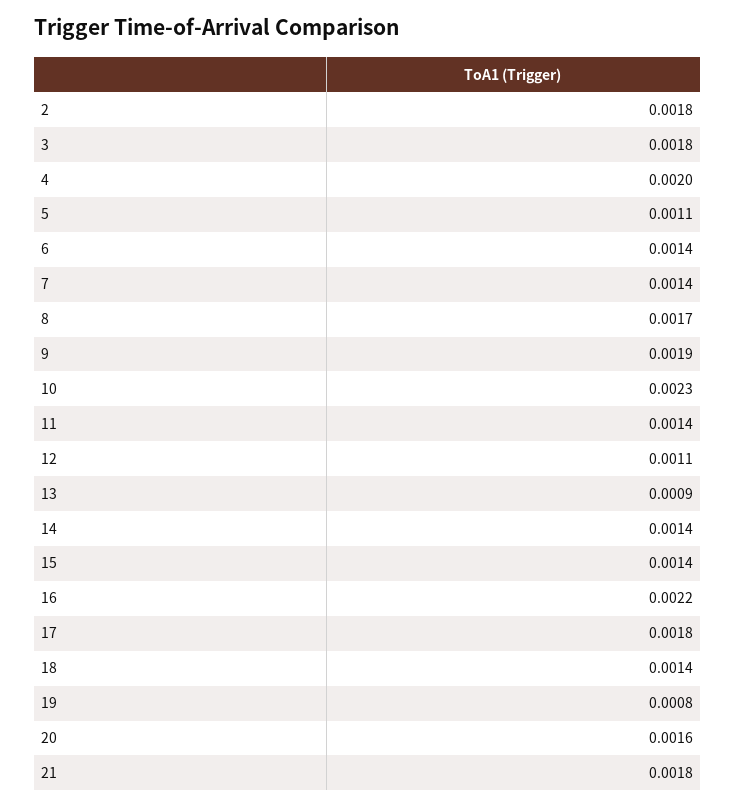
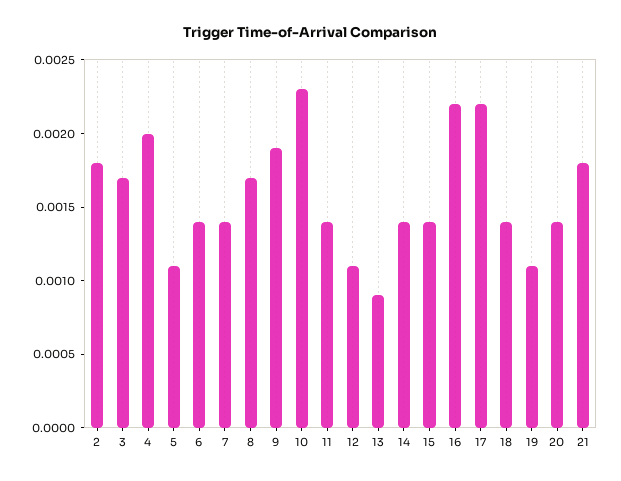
3: 0.0018 -> 0.0017
17: 0.0018 -> 0.0022
19: 0.0008 -> 0.0011
20: 0.0016 -> 0.0014

